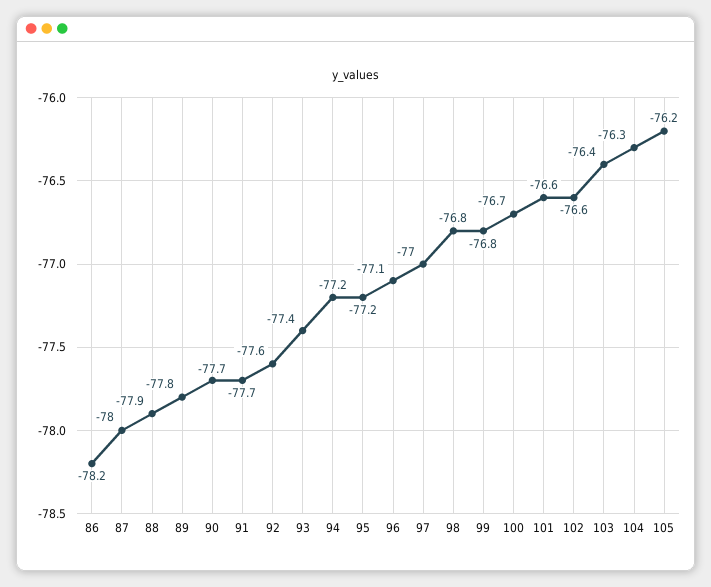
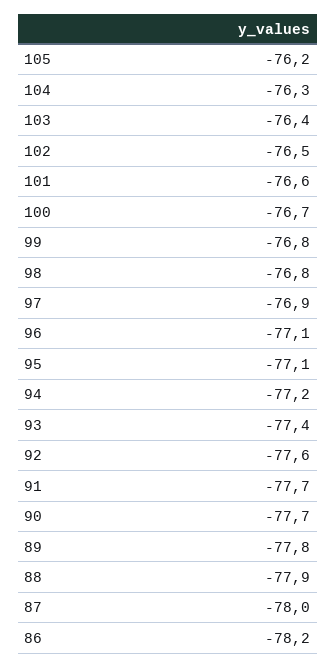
95: -77.2 -> -77.1
97: -77 -> -76.9
102: -76.6 -> -76.5

